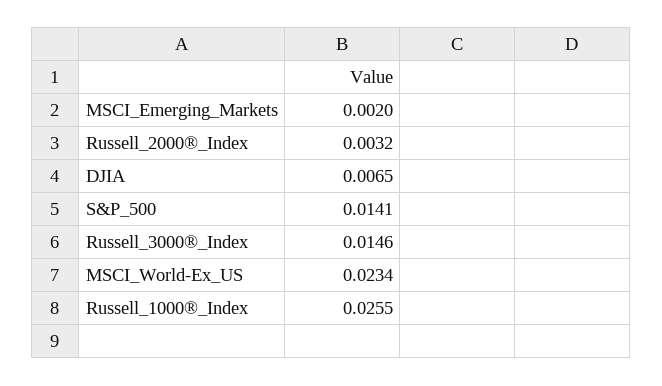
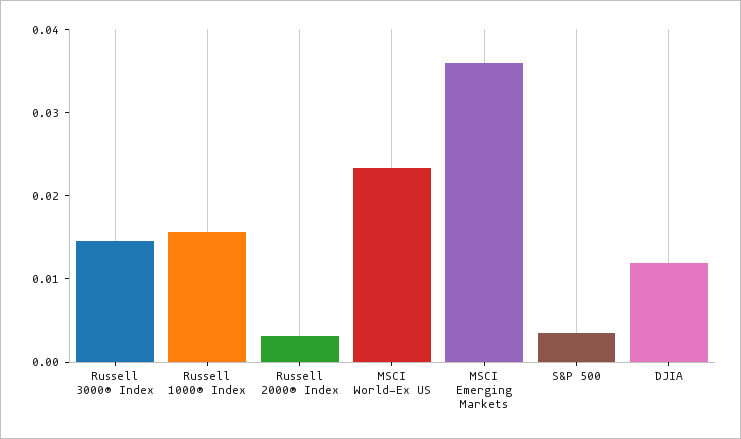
MSCI_Emerging_Markets: 0.002 -> 0.036
DJIA: 0.0065 -> 0.012
S&P_500: 0.0141 -> 0.004
Russell_1000®_Index: 0.0255 -> 0.016

